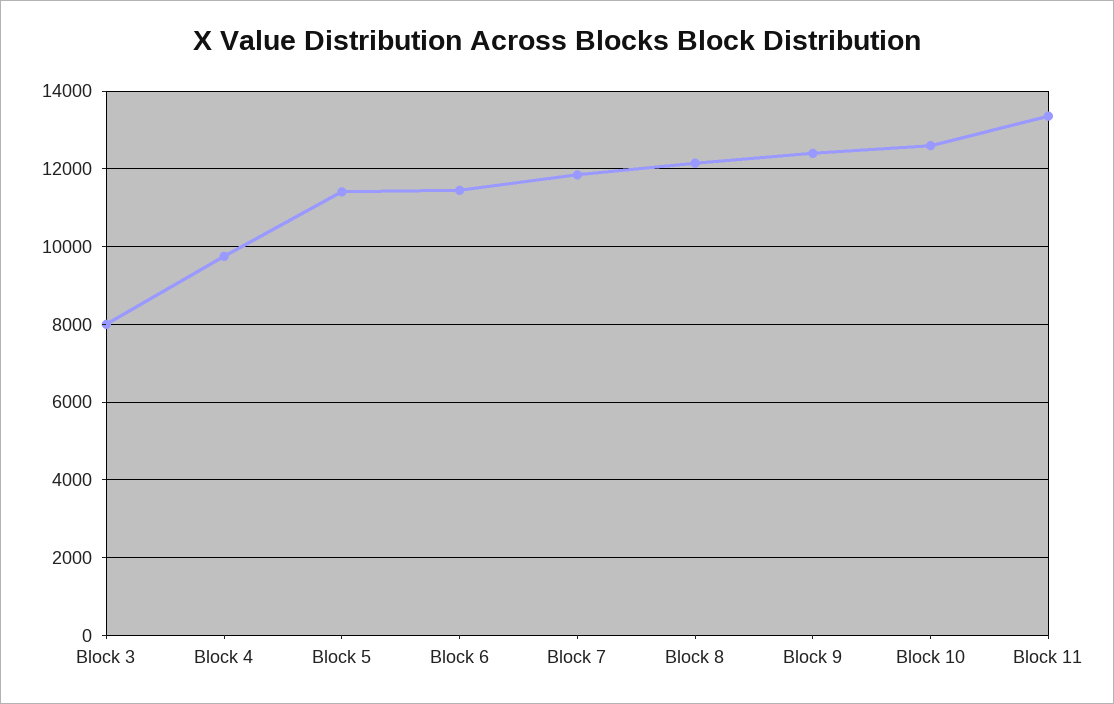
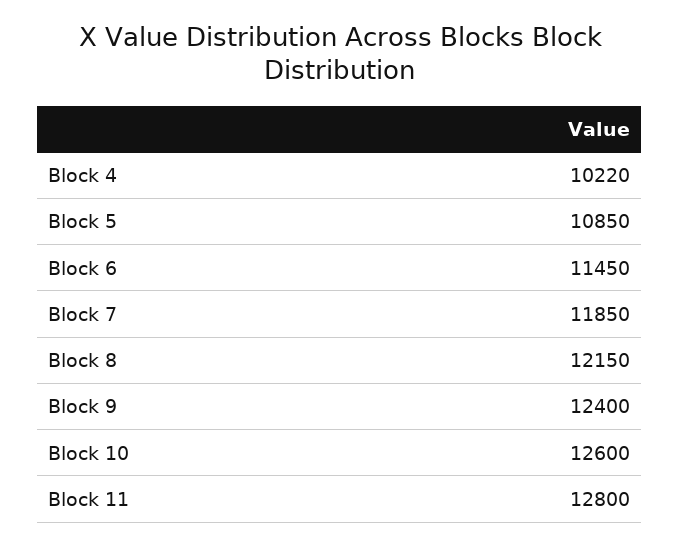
Block 3: 8000 -> none
Block 4: 9800 -> 10220
Block 5: 11400 -> 10850
Block 11: 13400 -> 12800

